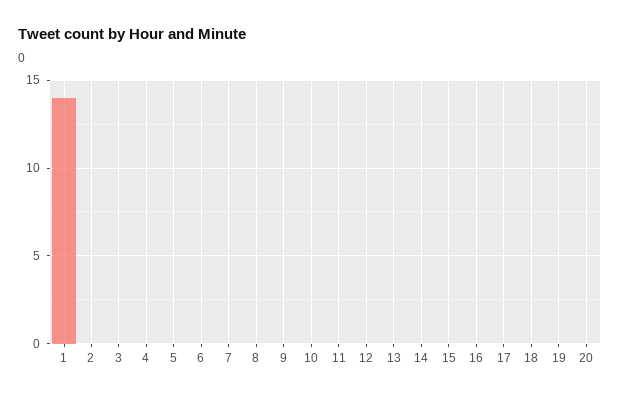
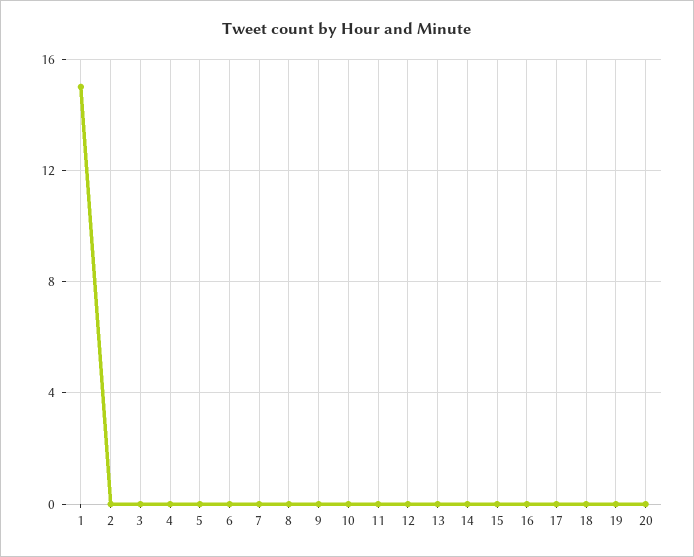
1: 14 -> 15

